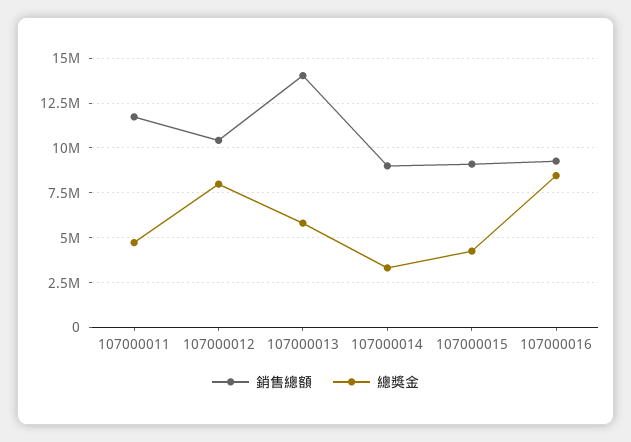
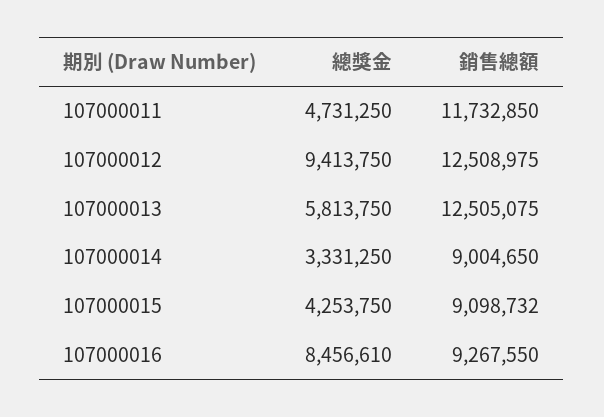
銷售總額, 107000012: 10500000 -> 12508975
總獎金, 107000012: 8000000 -> 9413750
銷售總額, 107000013: 14000000 -> 12505075

